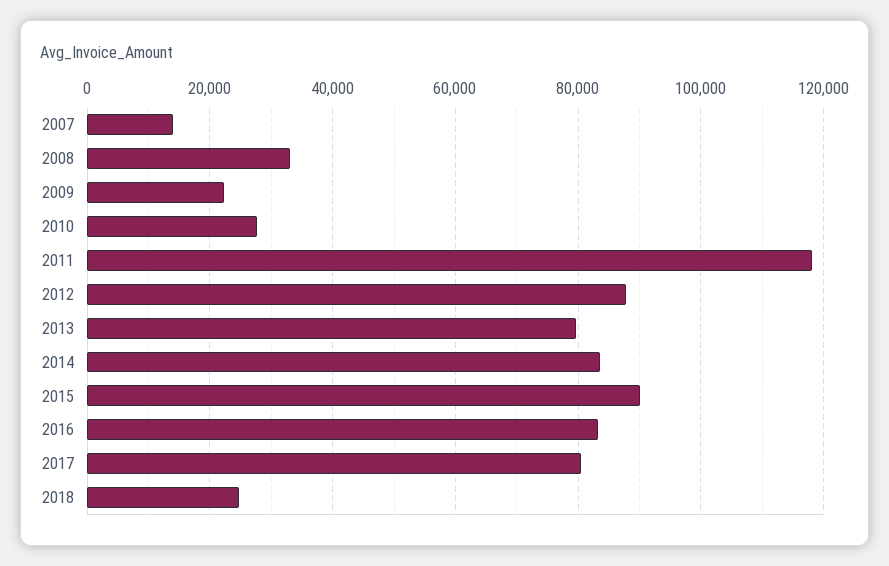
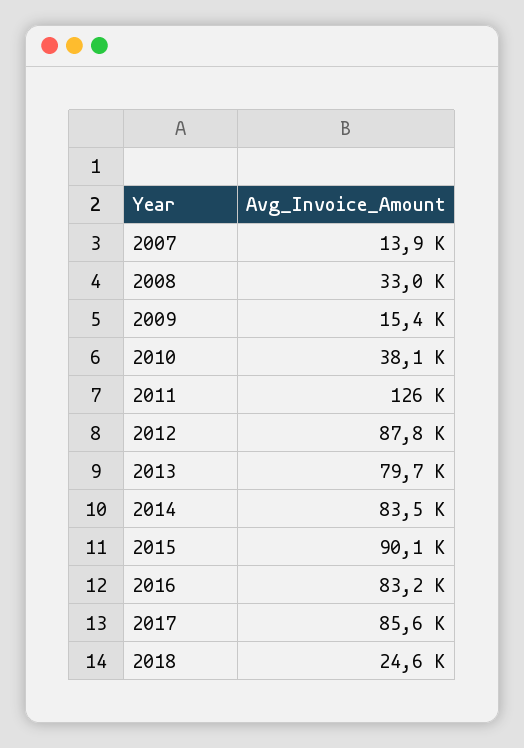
2009: 22000 -> 15400
2010: 28000 -> 38100
2011: 118000 -> 126000
2017: 80000 -> 85600

